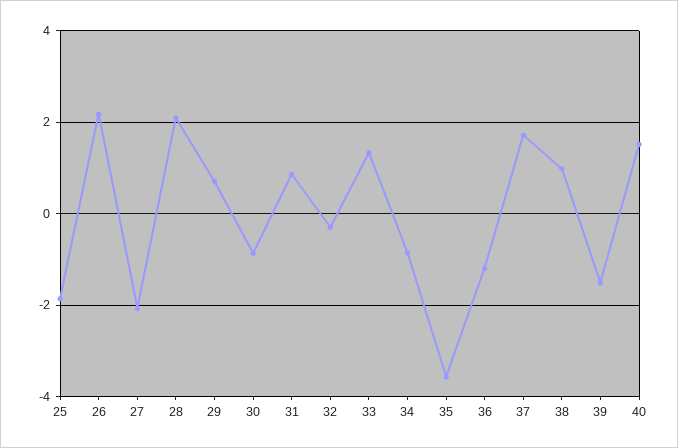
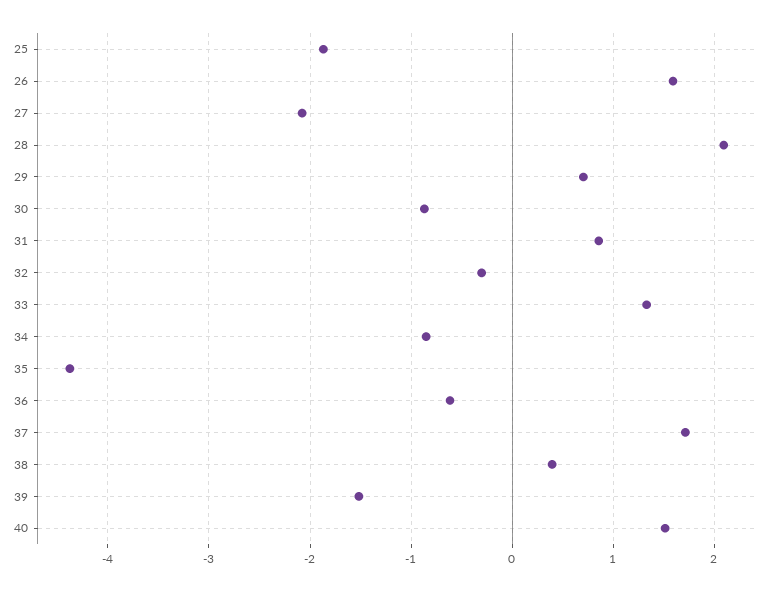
26: 2.2 -> 1.6
35: -3.6 -> -4.4
36: -1.2 -> -0.6
38: 1 -> 0.4

